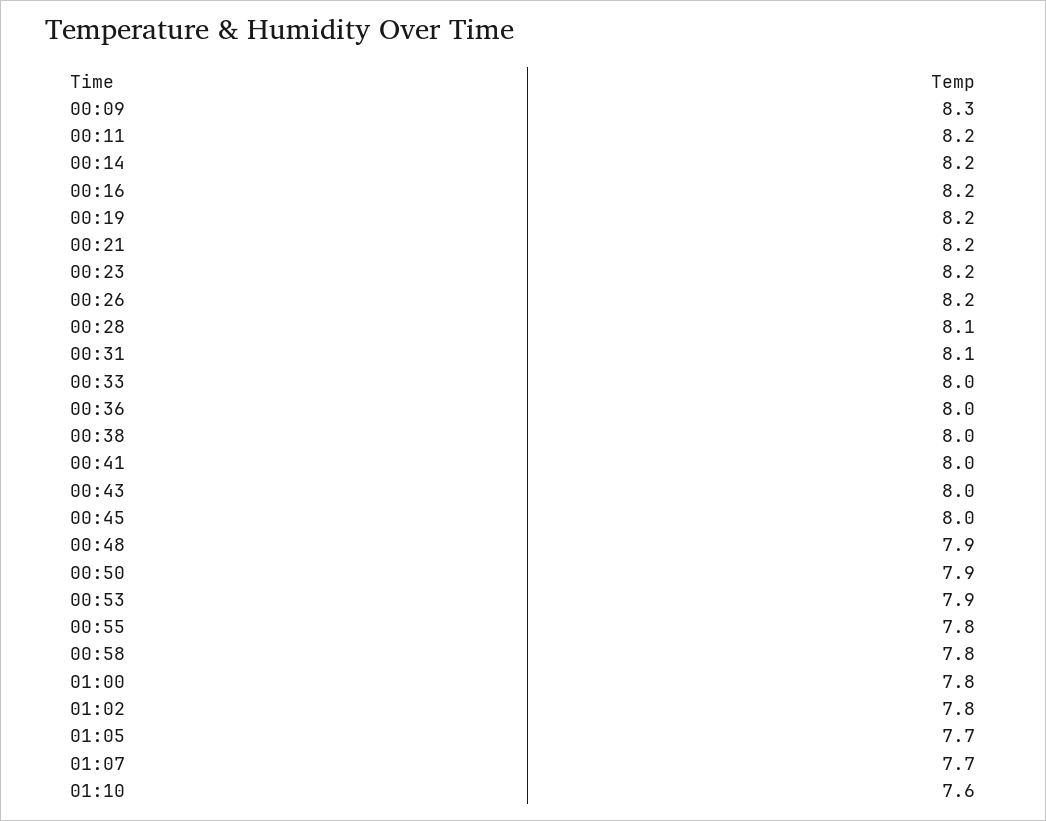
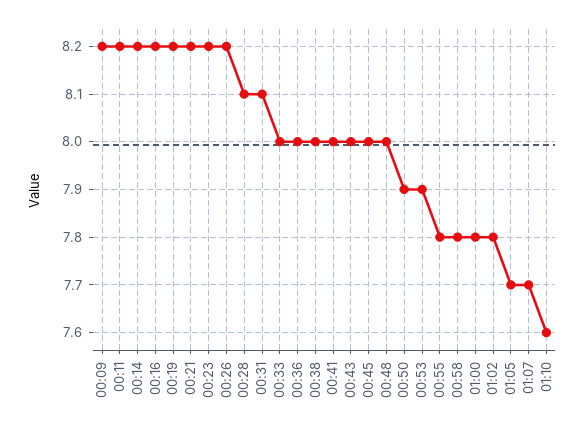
00:09: 8.3 -> 8.2
00:48: 7.9 -> 8

